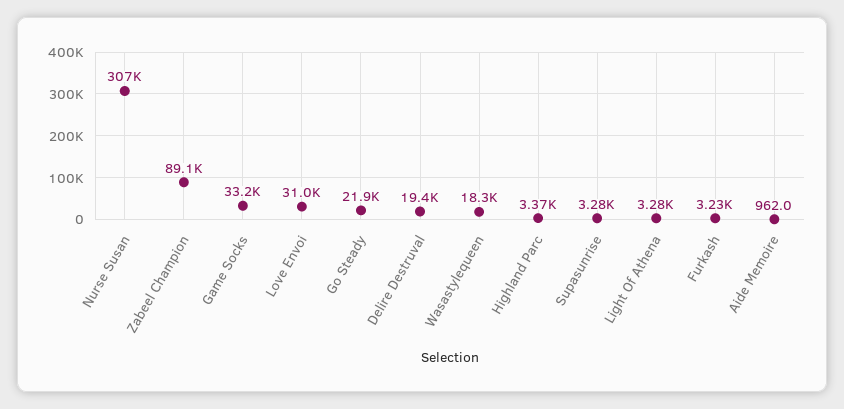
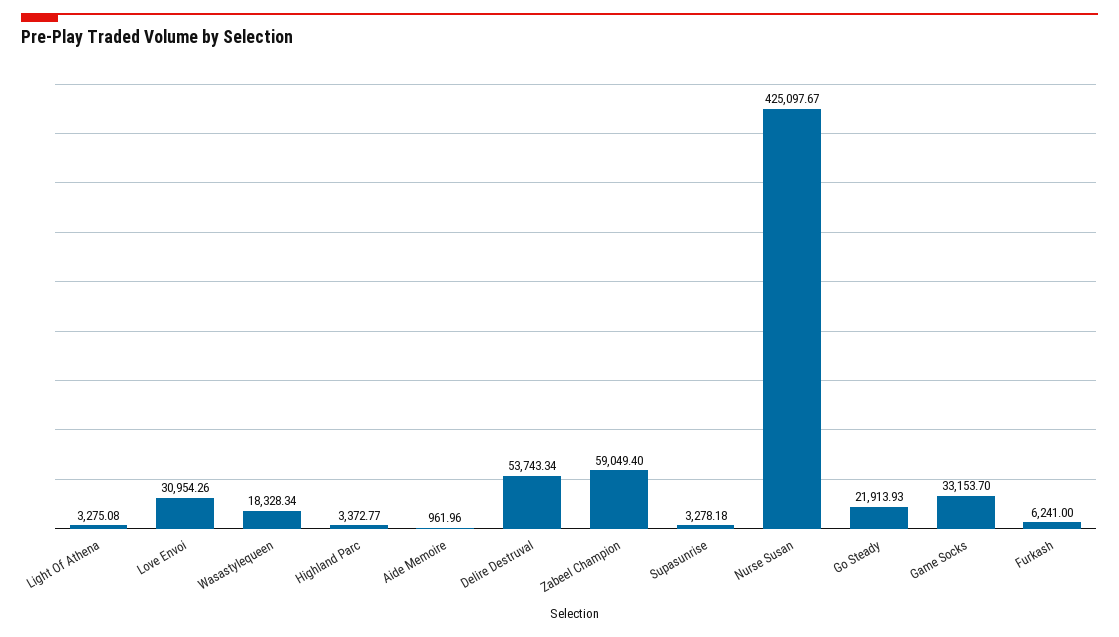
Nurse Susan: 307000 -> 425097.67
Zabeel Champion: 89100 -> 59049.4
Delire Destruval: 19400 -> 53743.34
Furkash: 3230 -> 6241

